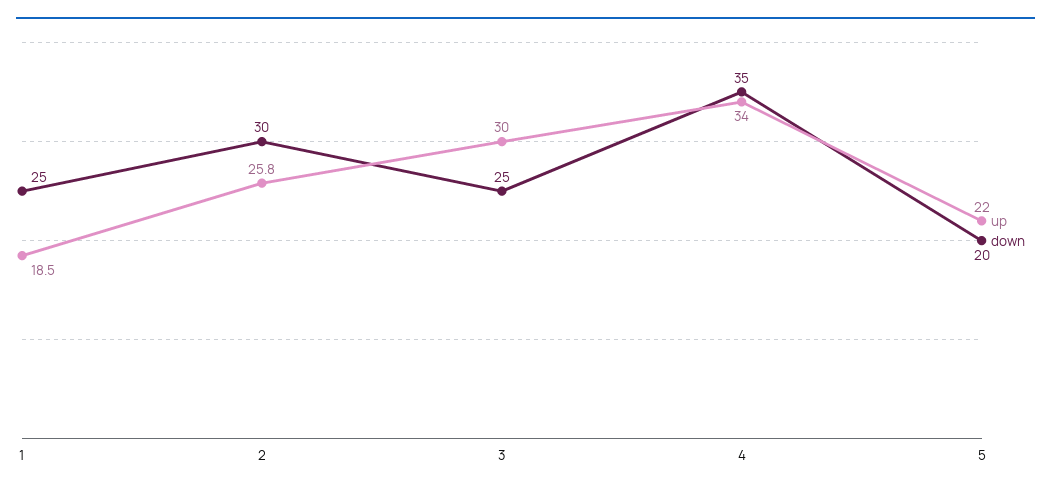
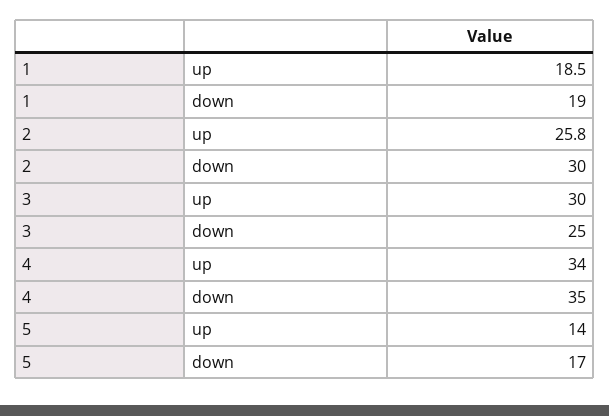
down, 1: 25 -> 19
up, 5: 22 -> 14
down, 5: 20 -> 17

